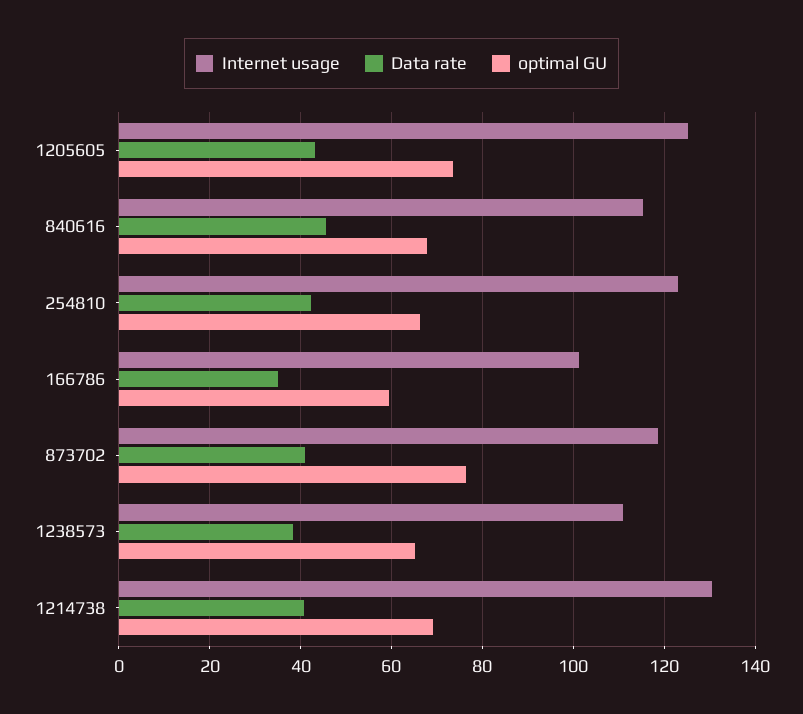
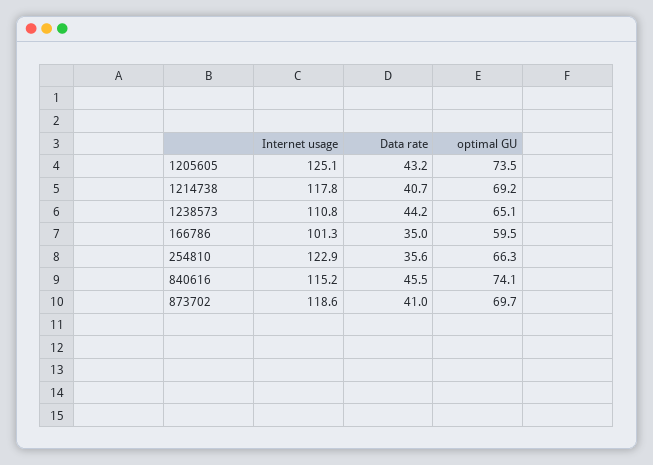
optimal GU, 840616: 68 -> 74.1
Data rate, 254810: 42 -> 35.6
optimal GU, 873702: 76 -> 69.7
Data rate, 1238573: 38 -> 44.2
Internet usage, 1214738: 130 -> 117.8

